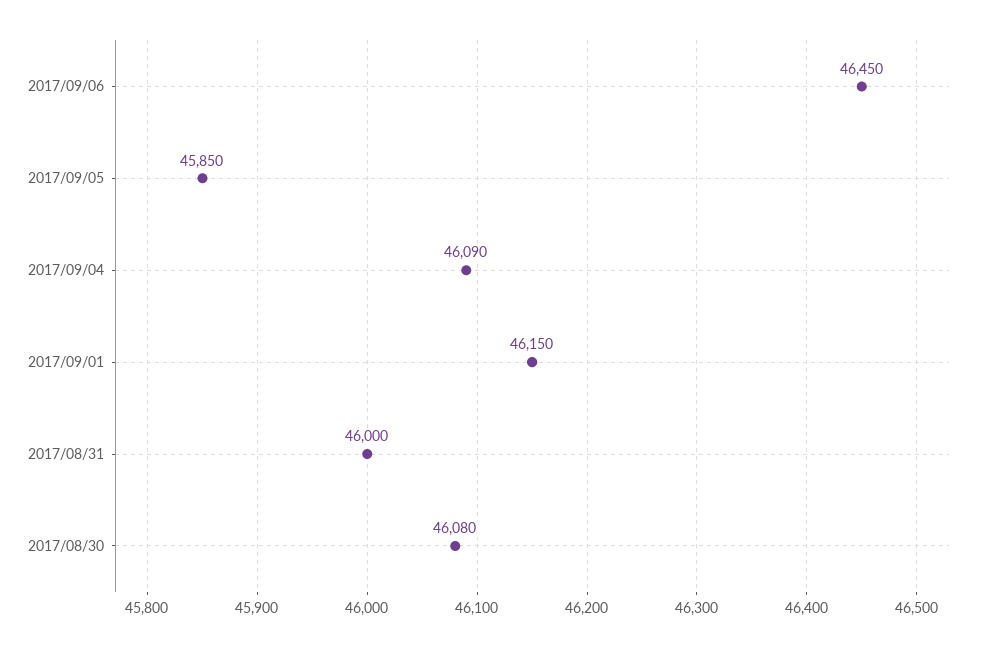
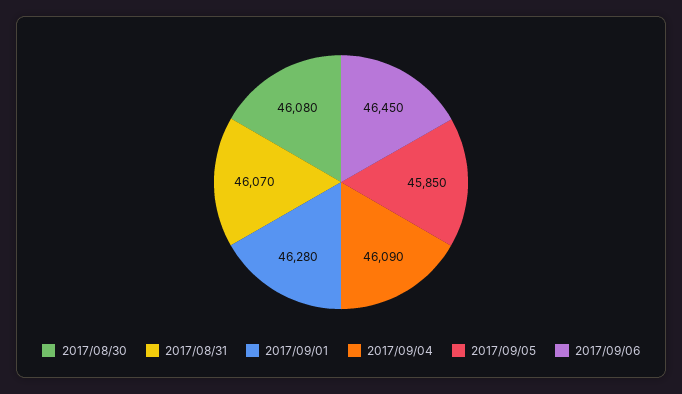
2017/09/01: 46150 -> 46280
2017/08/31: 46000 -> 46070

